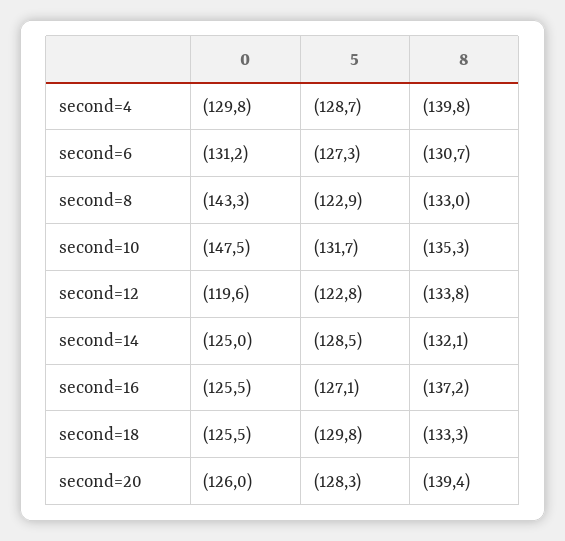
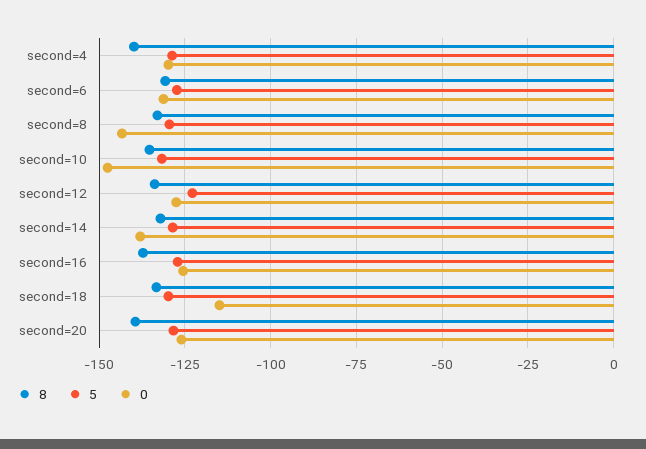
5, second=8: -122.9 -> -130
0, second=12: -119.6 -> -127.5
0, second=14: -125 -> -137.5
0, second=18: -125.5 -> -115

